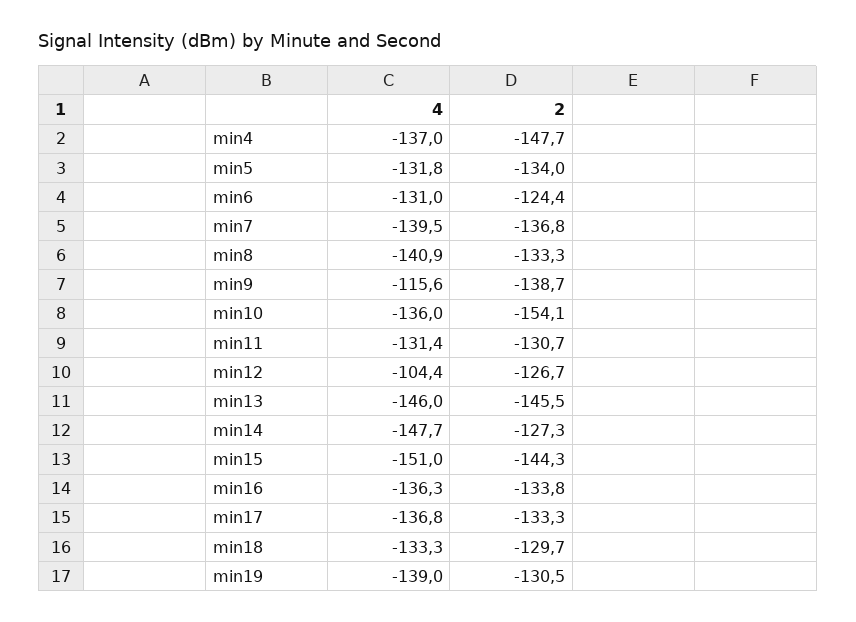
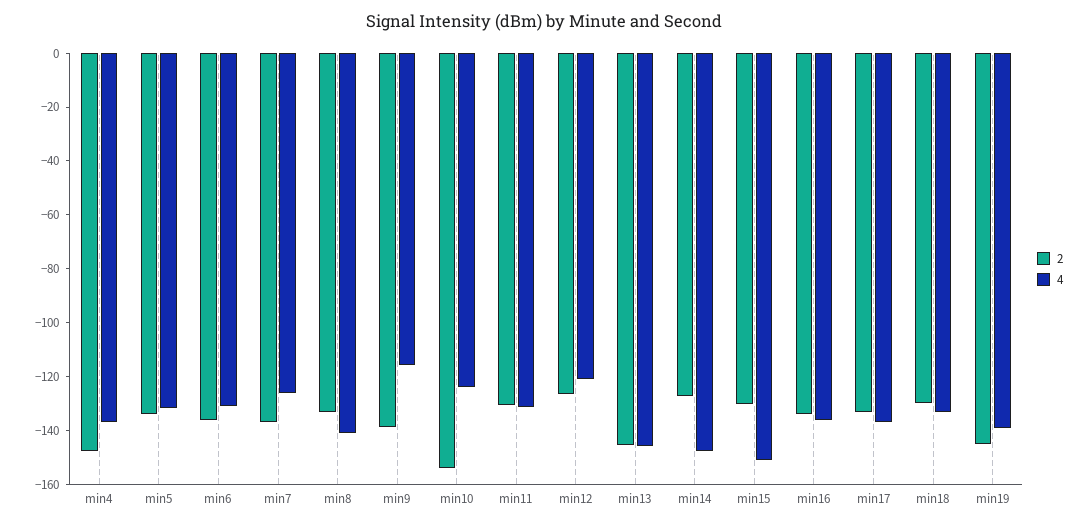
2, min6: -124.4 -> -135
4, min7: -139.5 -> -125
4, min10: -136 -> -125
4, min12: -104.4 -> -120
2, min15: -144.3 -> -130
2, min19: -130.5 -> -145

